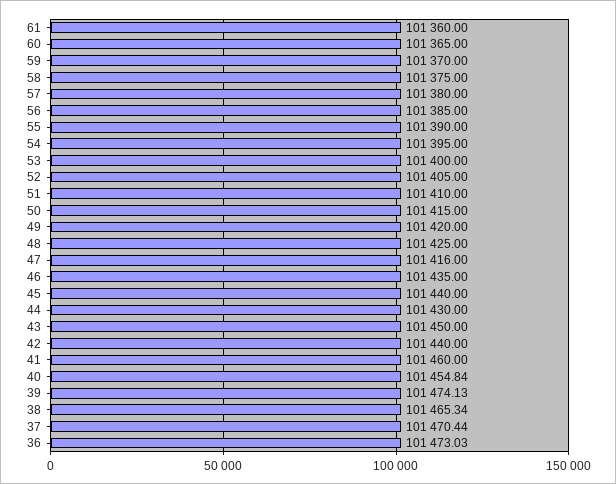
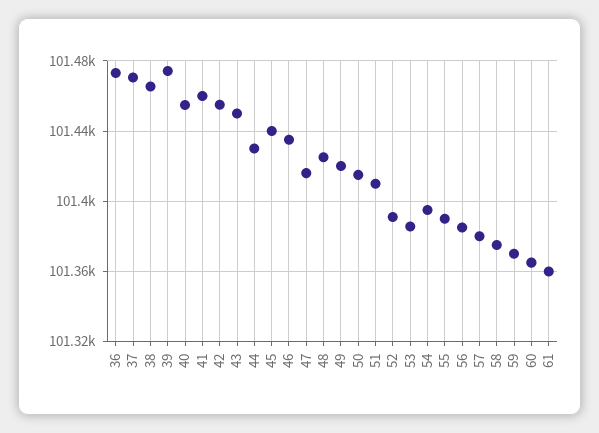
53: 101400 -> 101385
52: 101405 -> 101390
42: 101440 -> 101455

